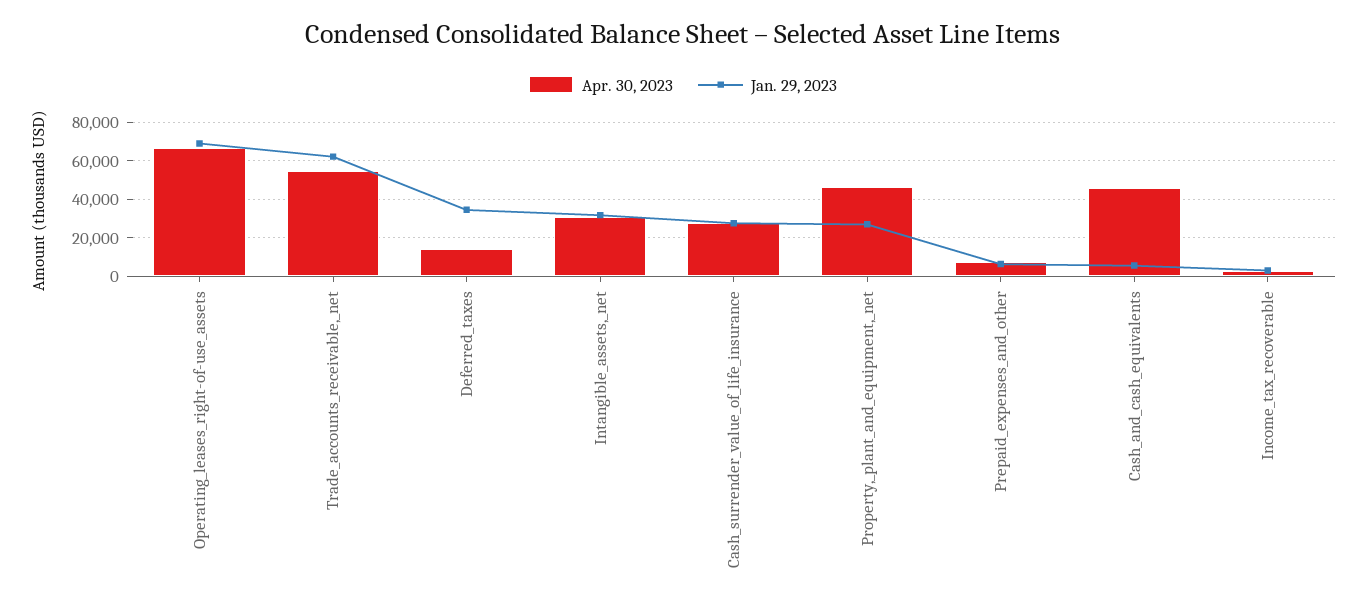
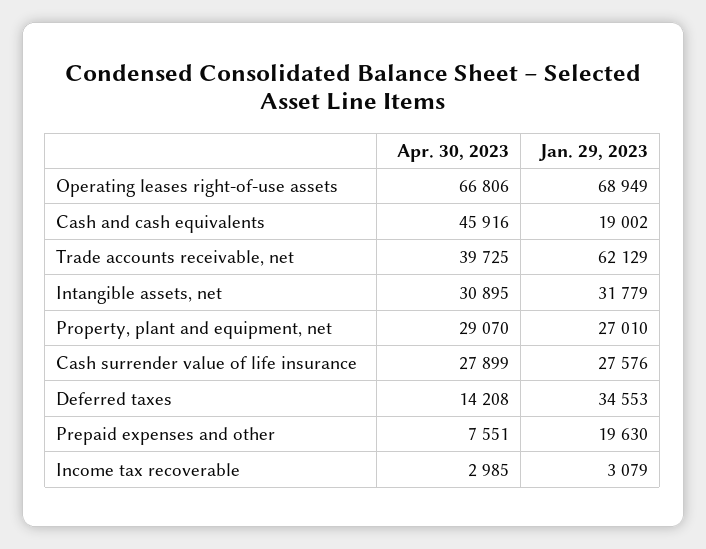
Apr. 30, 2023, Trade_accounts_receivable,_net: 55000 -> 39725
Apr. 30, 2023, Property,_plant_and_equipment,_net: 45000 -> 29070
Jan. 29, 2023, Prepaid_expenses_and_other: 5000 -> 19630
Jan. 29, 2023, Cash_and_cash_equivalents: 5000 -> 19002

